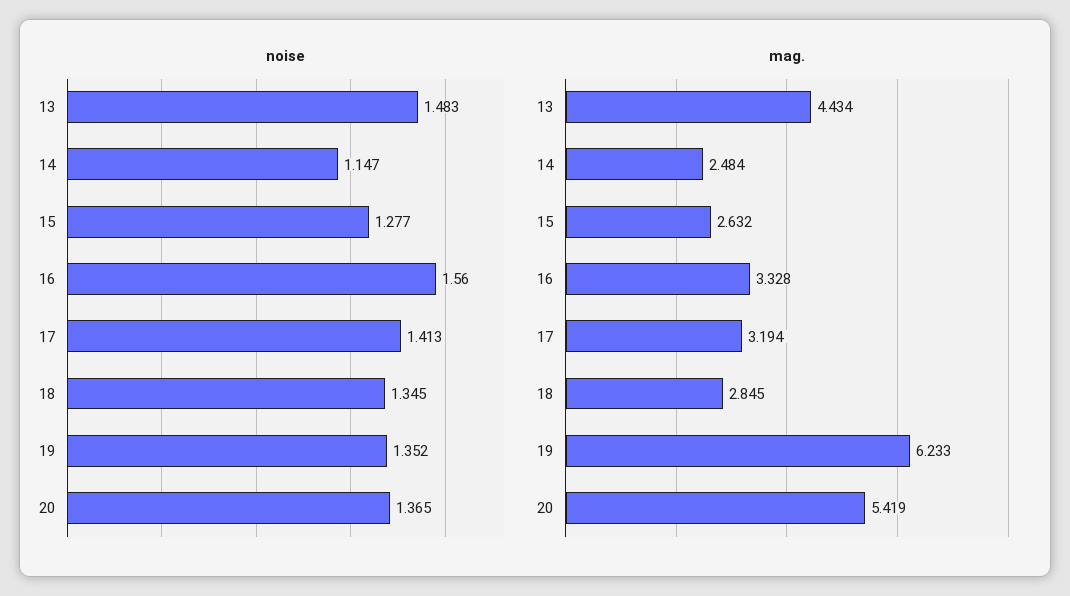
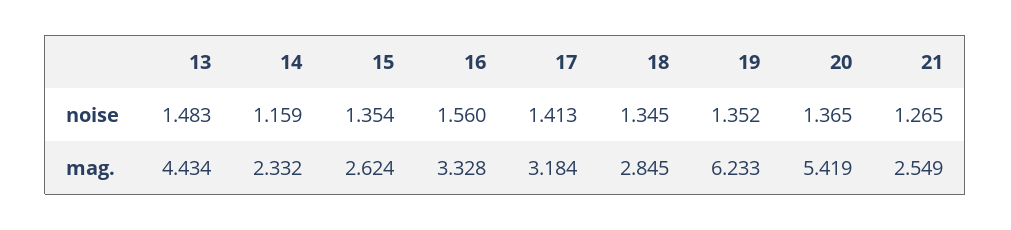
noise, 14: 1.147 -> 1.159
noise, 15: 1.277 -> 1.354
mag., 14: 2.484 -> 2.332
mag., 15: 2.632 -> 2.624
mag., 17: 3.194 -> 3.184
noise, 21: none -> 1.265
mag., 21: none -> 2.549

